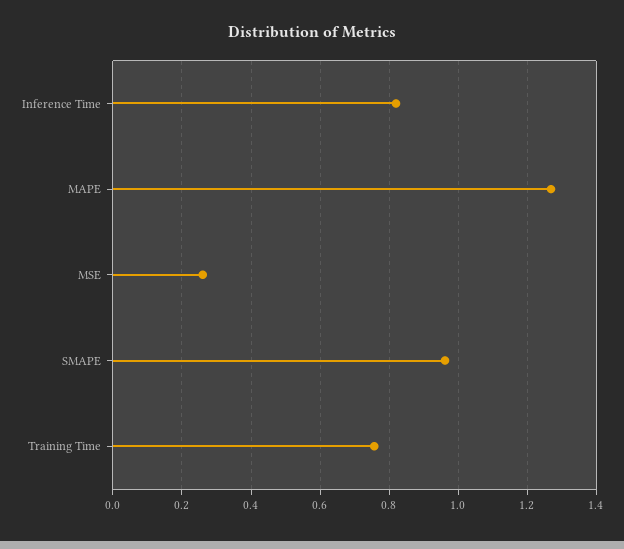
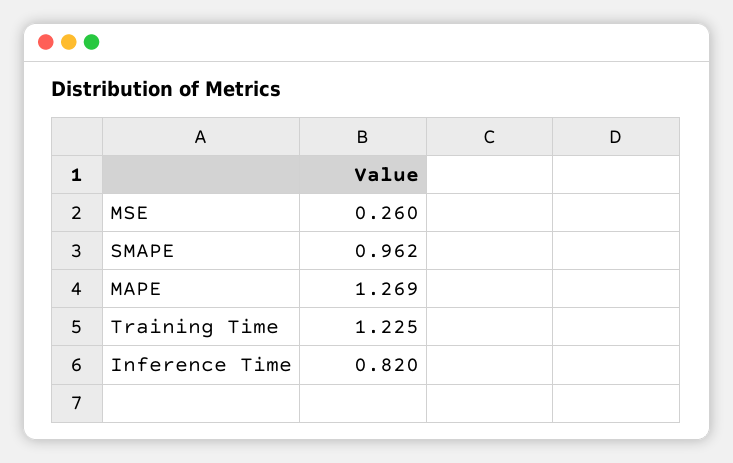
Training Time: 0.76 -> 1.225

